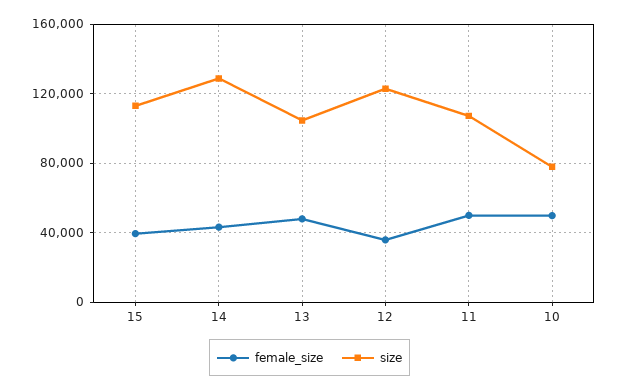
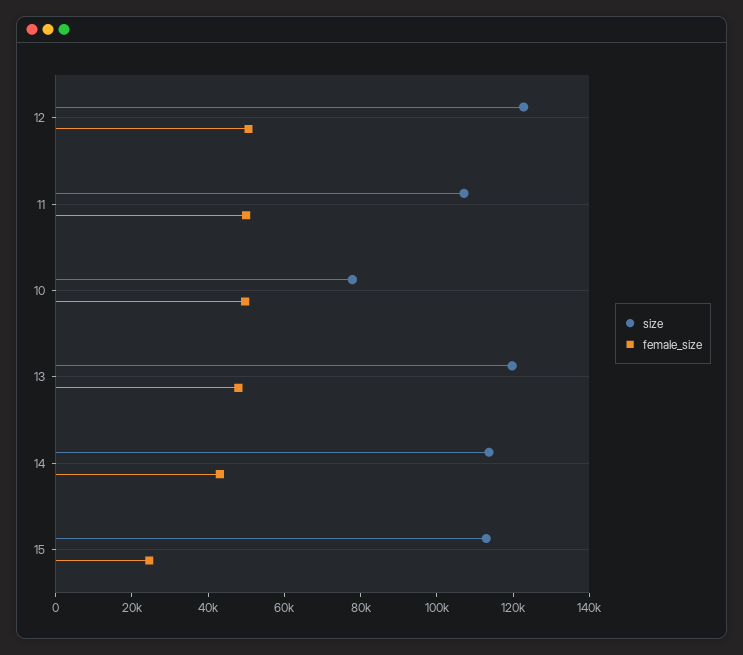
female_size, 15: 40000 -> 25000
size, 14: 130000 -> 115000
size, 13: 105000 -> 120000
female_size, 12: 35000 -> 50000

